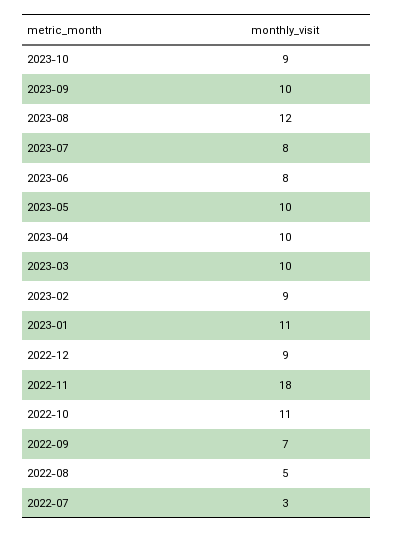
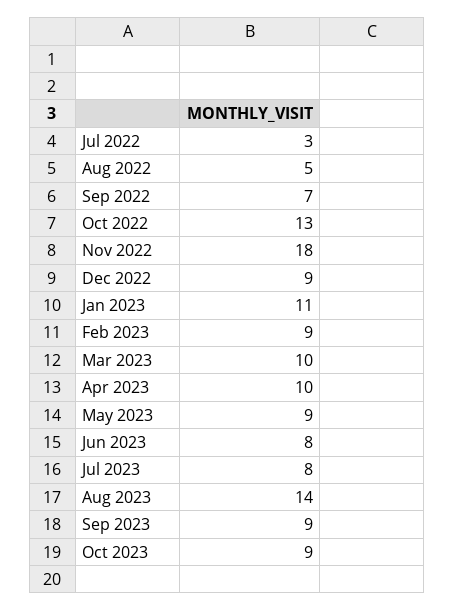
2023-09: 10 -> 9
2023-08: 12 -> 14
2023-05: 10 -> 9
2022-10: 11 -> 13

